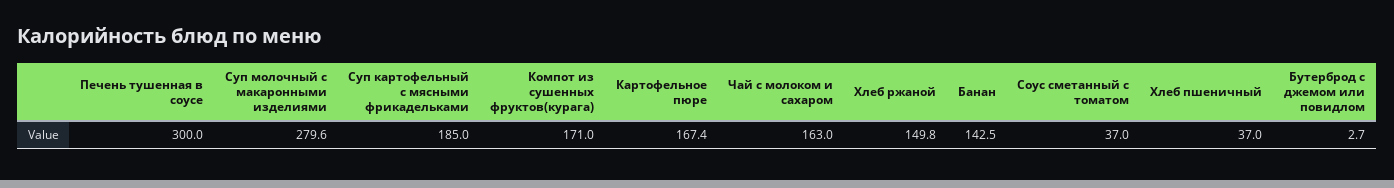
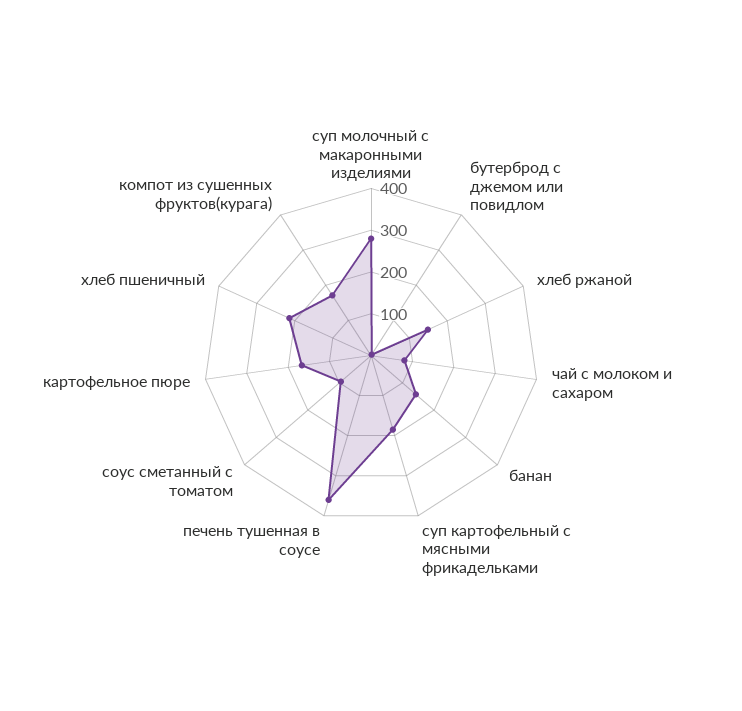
Печень тушенная в соусе: 300 -> 360
Чай с молоком и сахаром: 163 -> 80
Соус сметанный с томатом: 37 -> 100
Хлеб пшеничный: 37 -> 220

